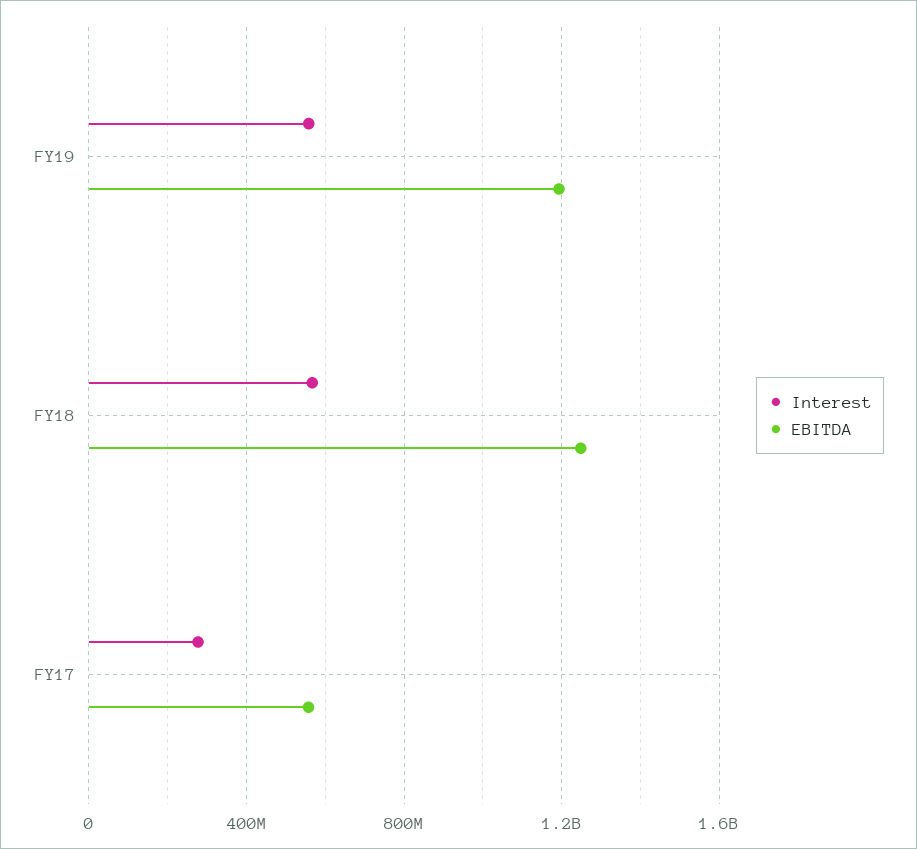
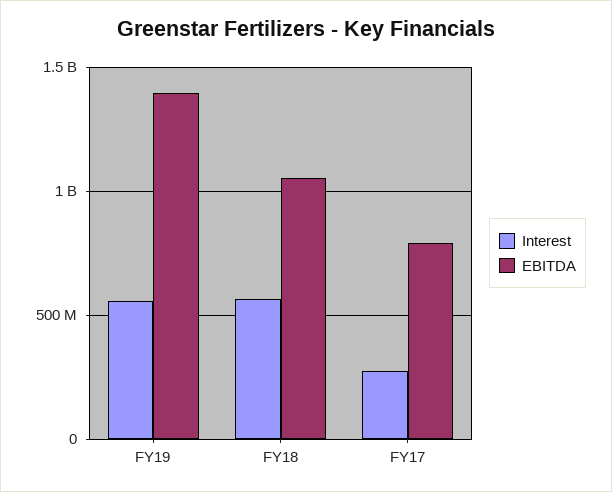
EBITDA, FY19: 1200000000 -> 1400000000
EBITDA, FY18: 1250000000 -> 1050000000
EBITDA, FY17: 550000000 -> 800000000

